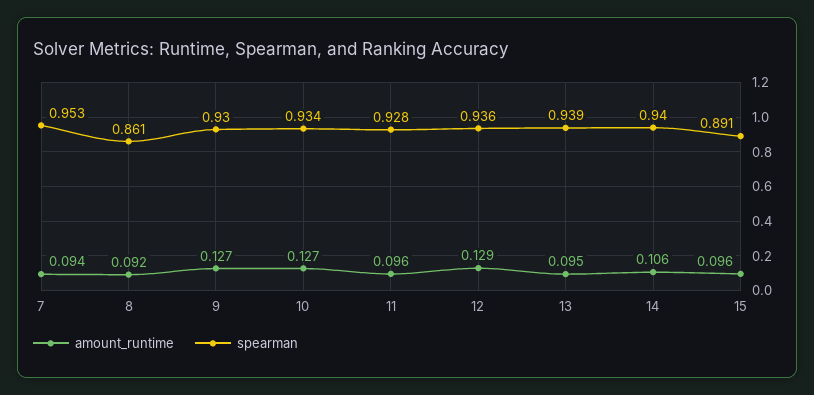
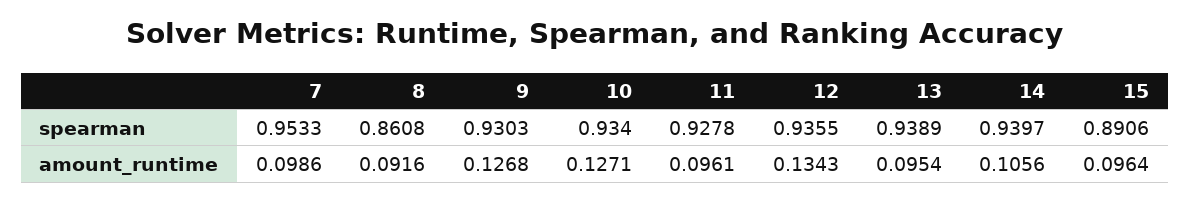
amount_runtime, 7: 0.094 -> 0.0986
amount_runtime, 12: 0.129 -> 0.1343

